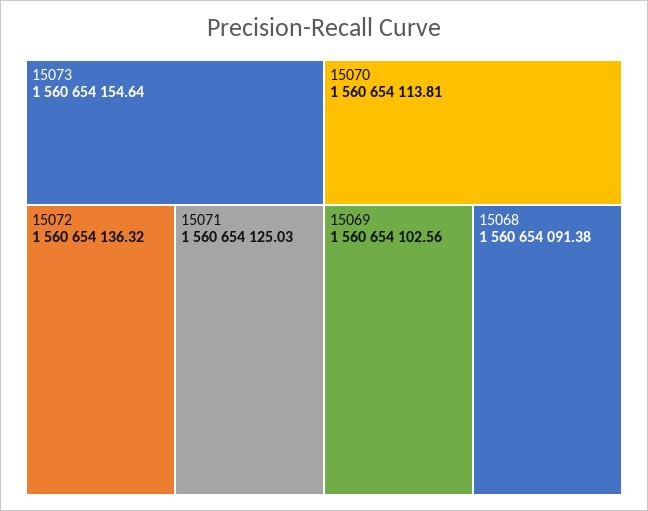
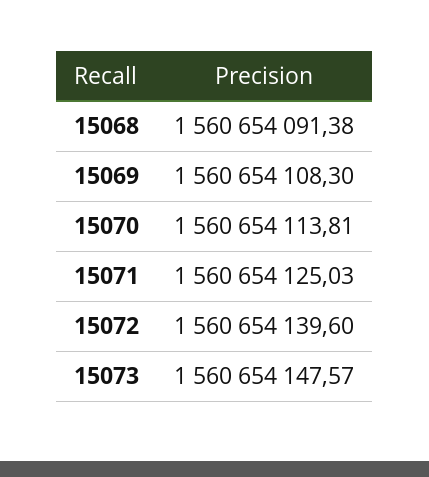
15073: 1560654154.64 -> 1560654147.57
15072: 1560654136.32 -> 1560654139.6
15069: 1560654102.56 -> 1560654108.3

